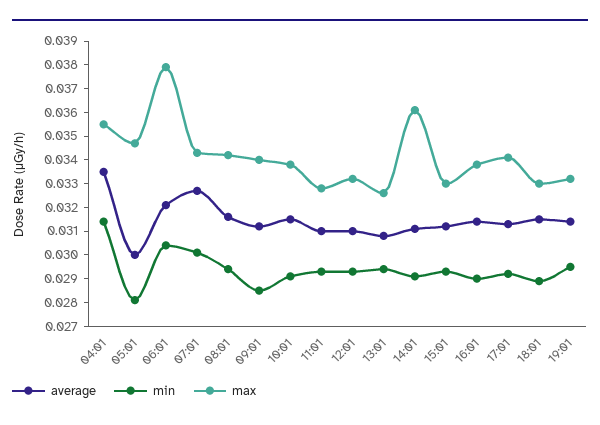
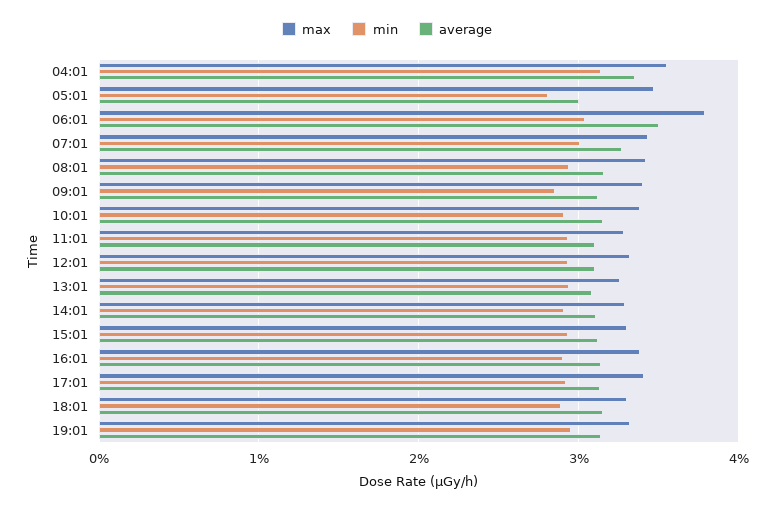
average, 06:01: 0.032 -> 0.035
max, 14:01: 0.036 -> 0.033

